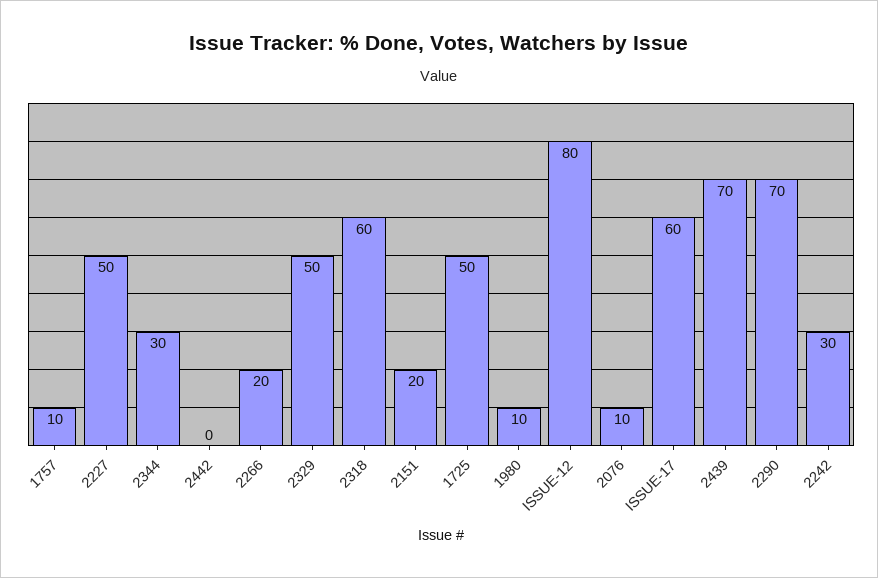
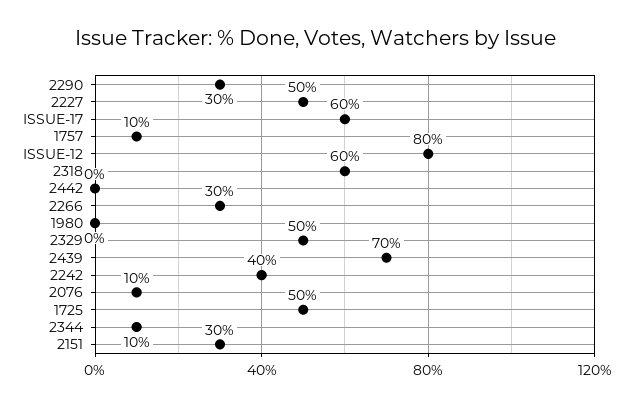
2344: 30 -> 10
2266: 20 -> 30
2151: 20 -> 30
1980: 10 -> 0
2290: 70 -> 30
2242: 30 -> 40

